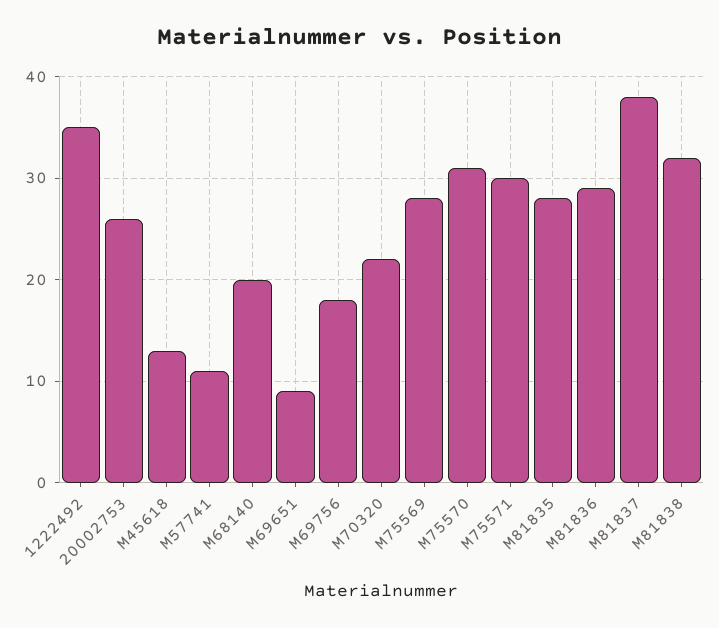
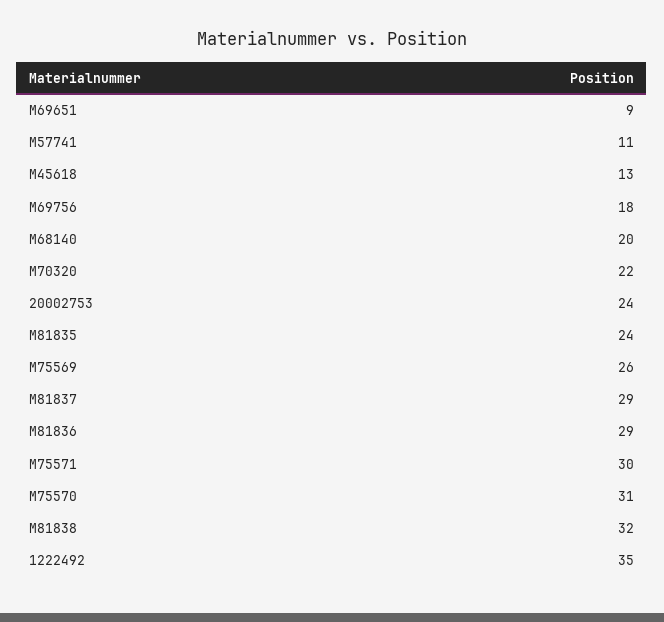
20002753: 26 -> 24
M75569: 28 -> 26
M81835: 28 -> 24
M81837: 38 -> 29

